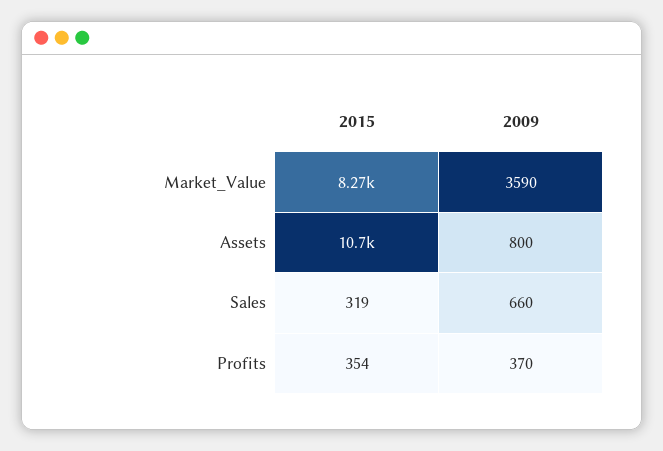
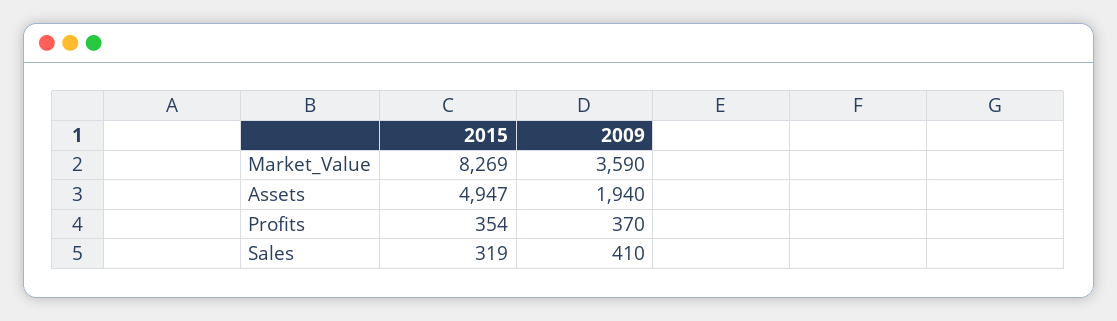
2015, Assets: 10700 -> 4947
2009, Assets: 800 -> 1940
2009, Sales: 660 -> 410

